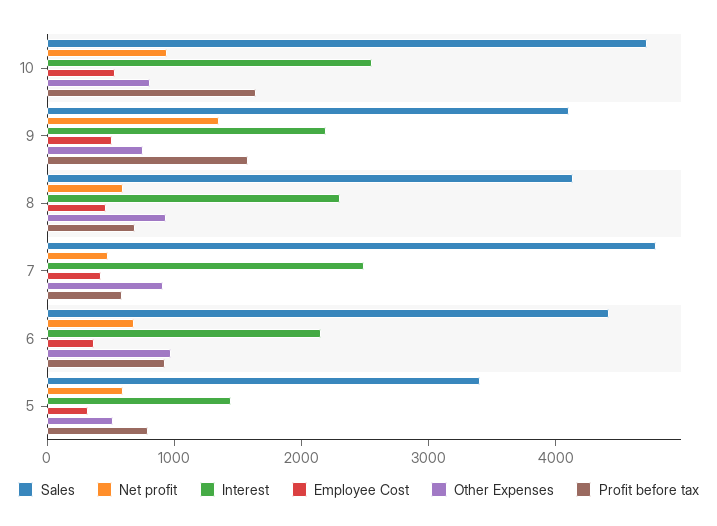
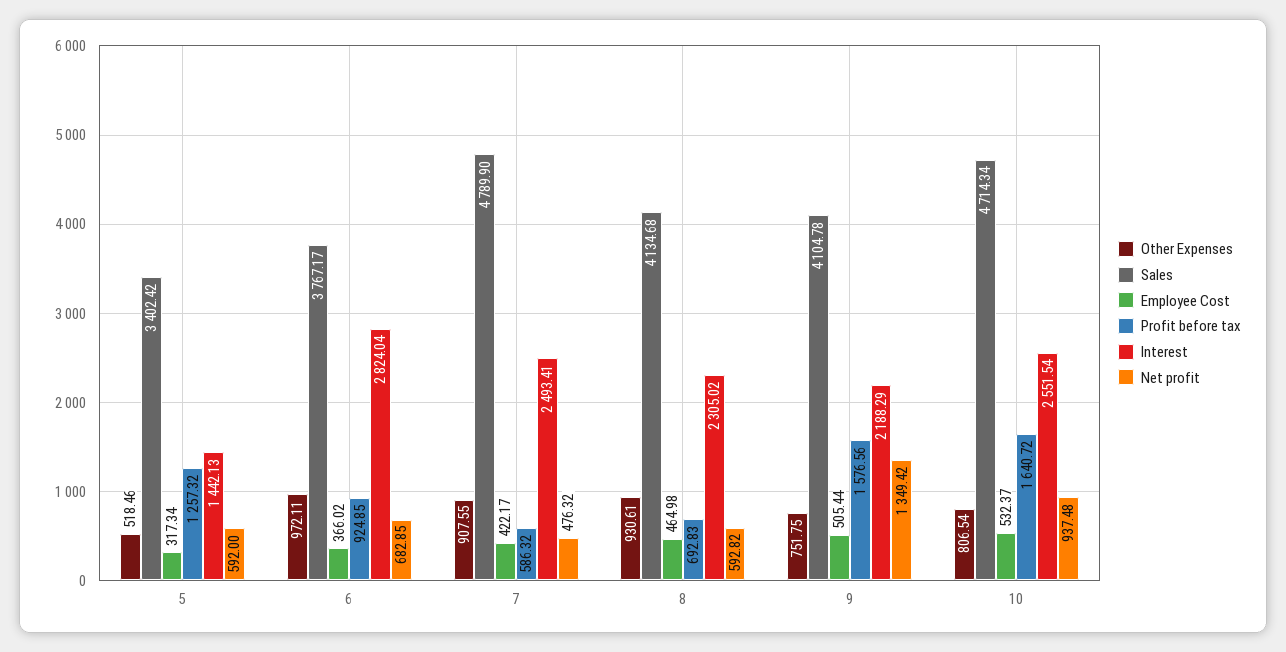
Sales, 6: 4400 -> 3767.17
Interest, 6: 2200 -> 2824.04
Profit before tax, 5: 800 -> 1257.32

